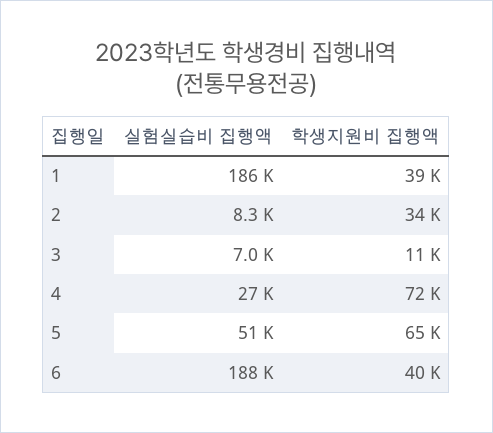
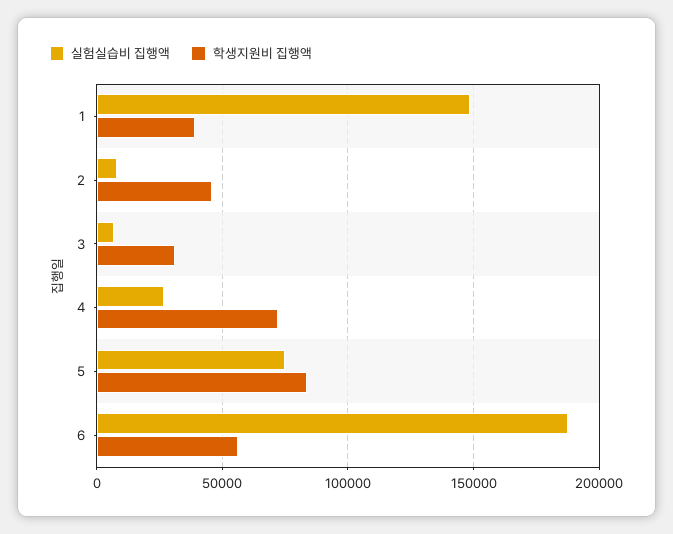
실험실습비 집행액, 1: 186000 -> 150000
학생지원비 집행액, 2: 34000 -> 45000
학생지원비 집행액, 3: 11000 -> 30000
실험실습비 집행액, 5: 51000 -> 75000
학생지원비 집행액, 5: 65000 -> 85000
학생지원비 집행액, 6: 40000 -> 55000

